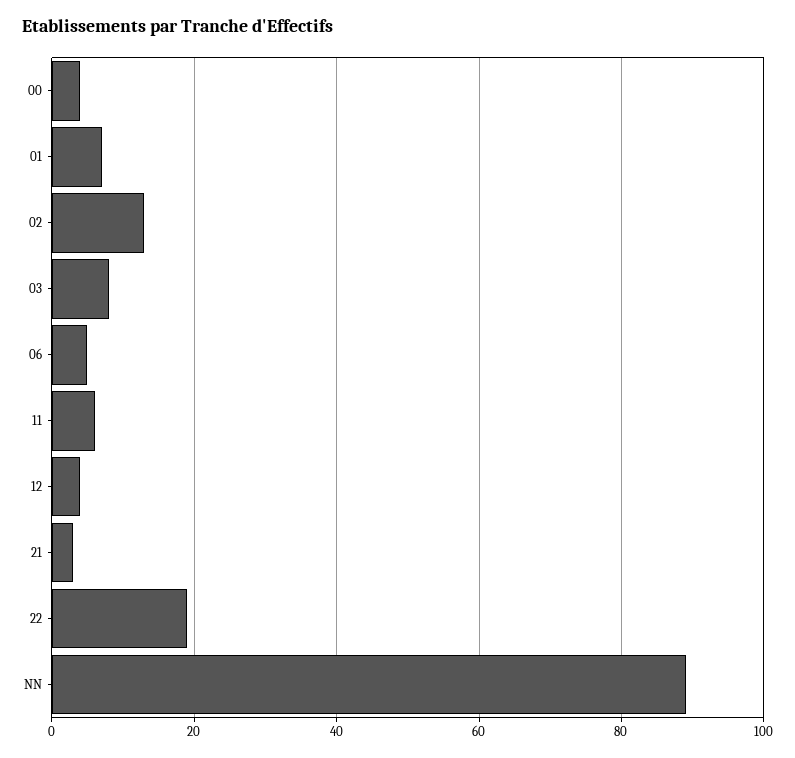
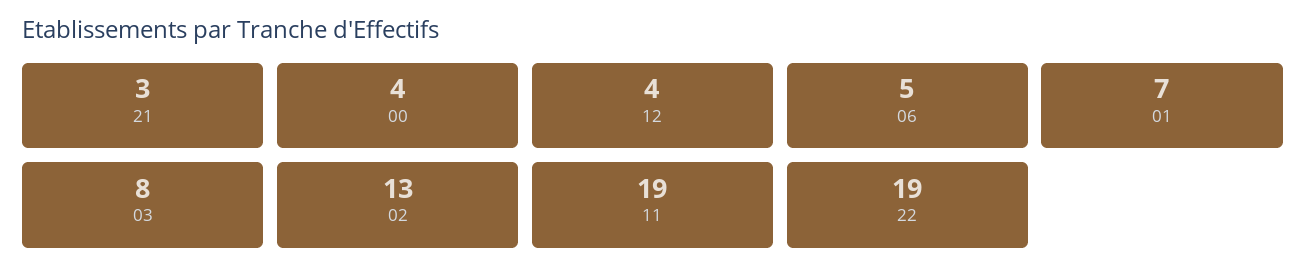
11: 5 -> 19
NN: 90 -> none

